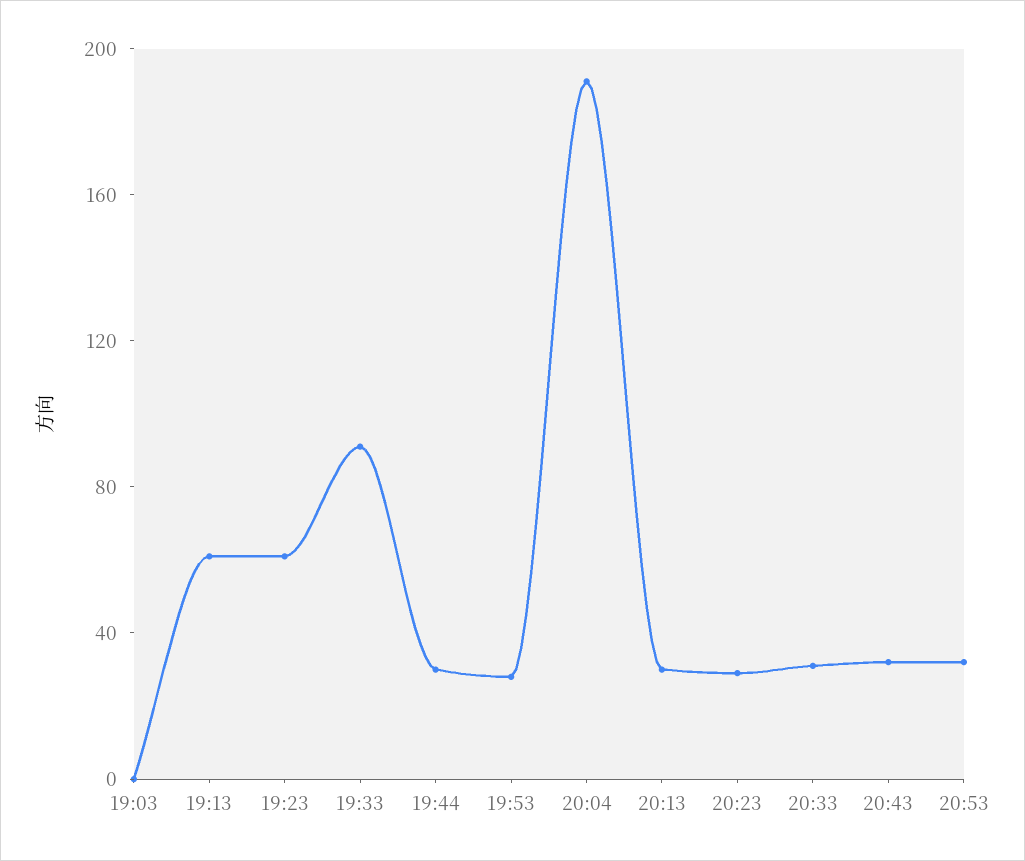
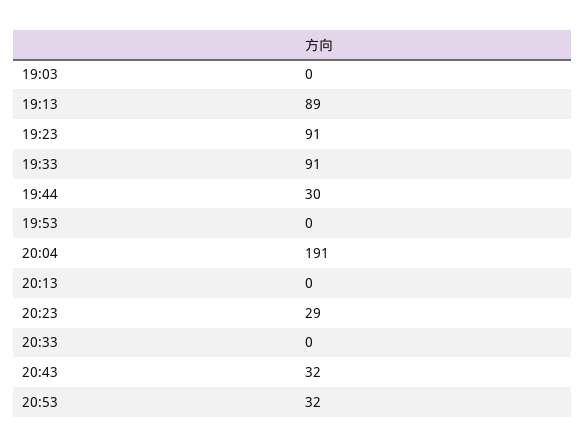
19:13: 60 -> 89
19:23: 60 -> 91
19:53: 30 -> 0
20:13: 30 -> 0
20:33: 30 -> 0

